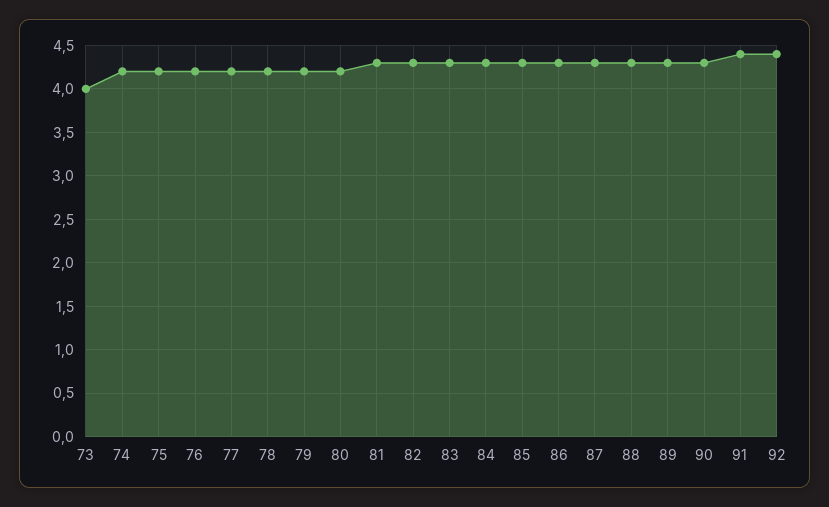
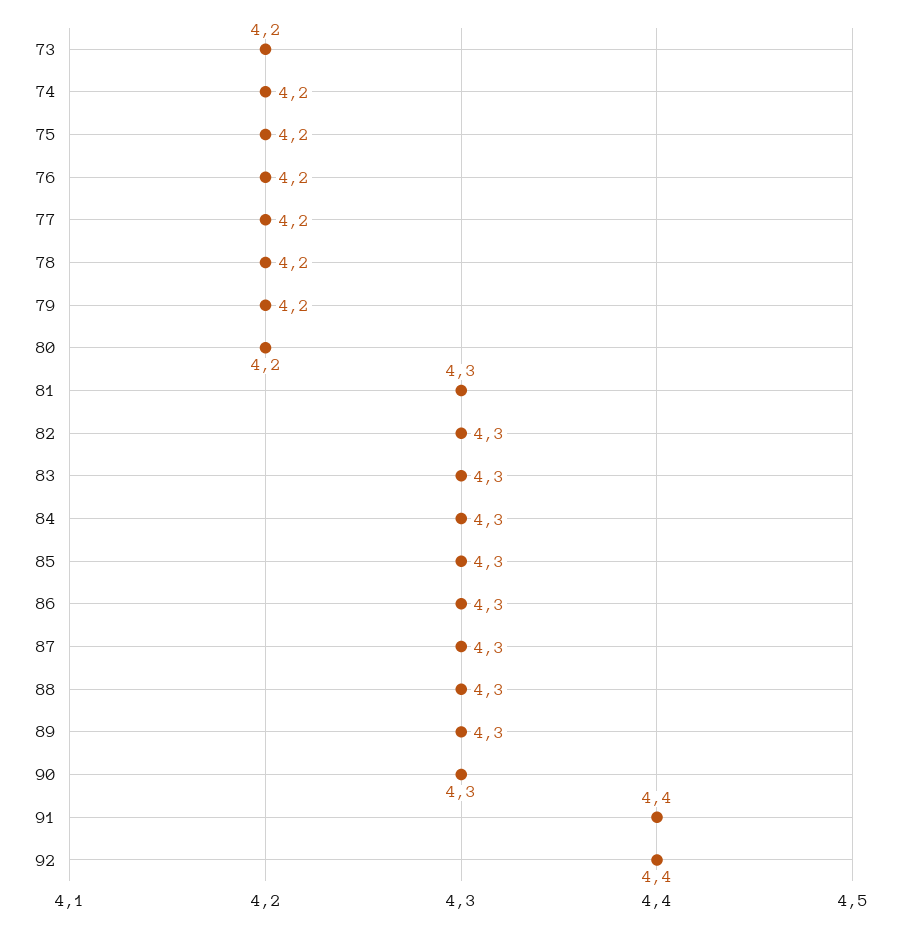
73: 4 -> 4.2

